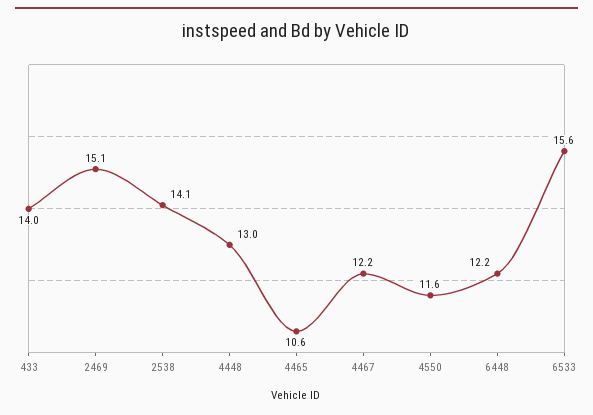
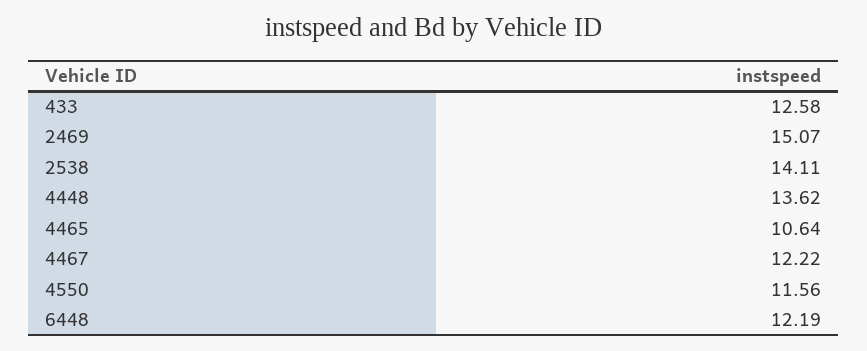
433: 14 -> 12.58
4448: 13 -> 13.62
6533: 15.6 -> none

